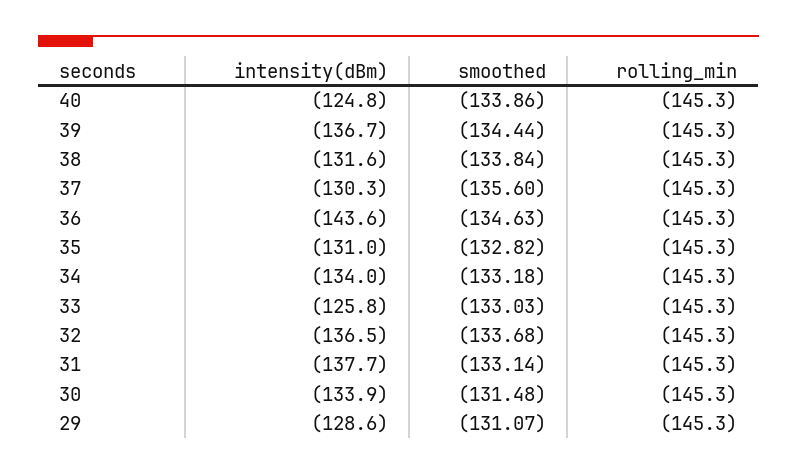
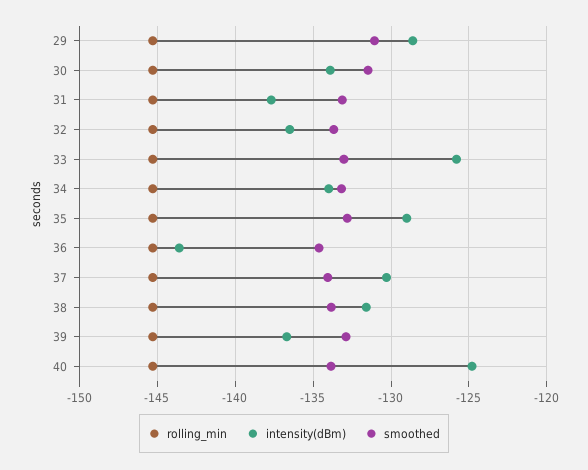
smoothed, 39: -134.44 -> -133
smoothed, 37: -135.6 -> -134
intensity(dBm), 35: -131 -> -129

